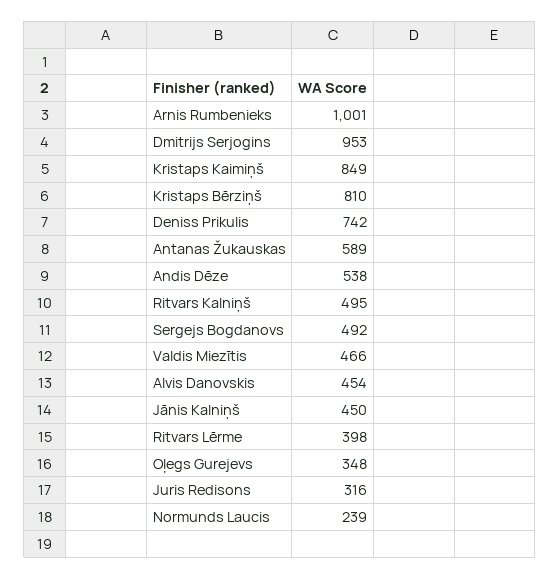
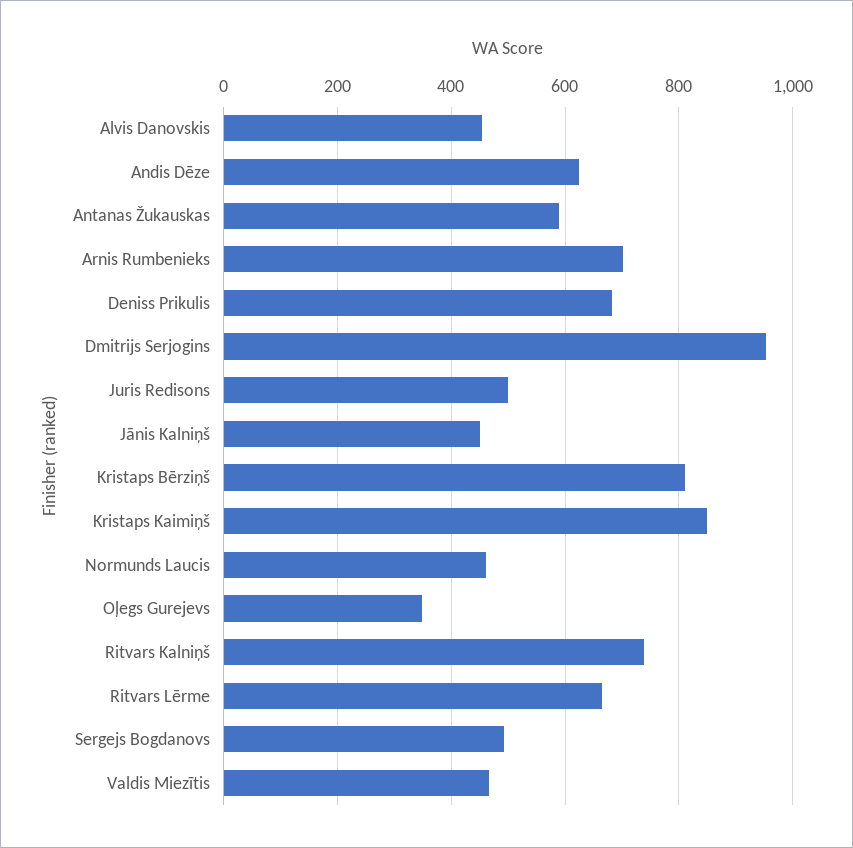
Arnis Rumbenieks: 1001 -> 700
Deniss Prikulis: 742 -> 680
Andis Dēze: 538 -> 620
Ritvars Kalniņš: 495 -> 740
Ritvars Lērme: 398 -> 660
Juris Redisons: 316 -> 500
Normunds Laucis: 239 -> 460

